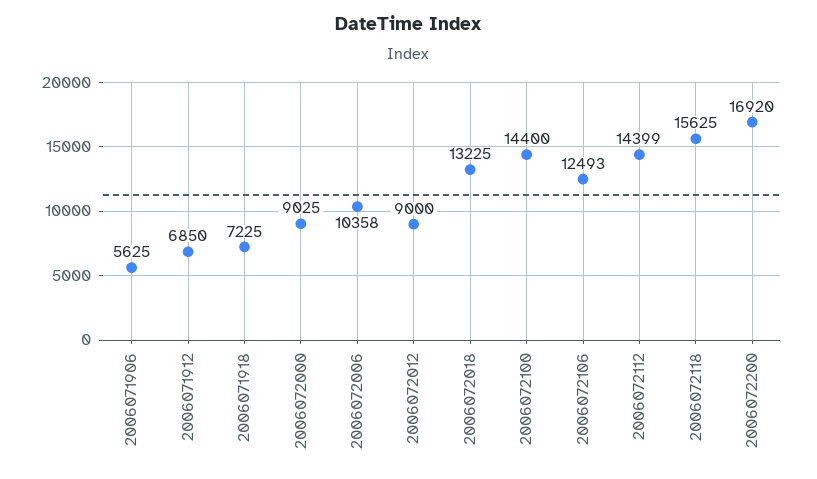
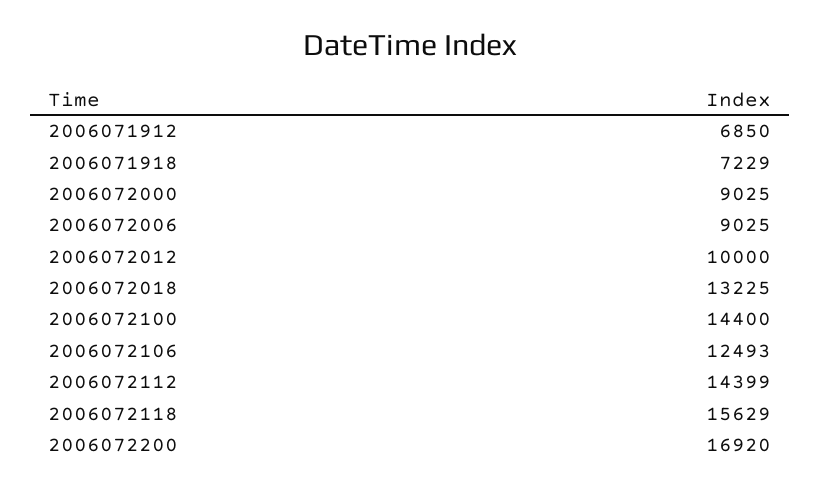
2006071906: 5625 -> none
2006071918: 7225 -> 7229
2006072006: 10358 -> 9025
2006072012: 9000 -> 10000
2006072118: 15625 -> 15629

